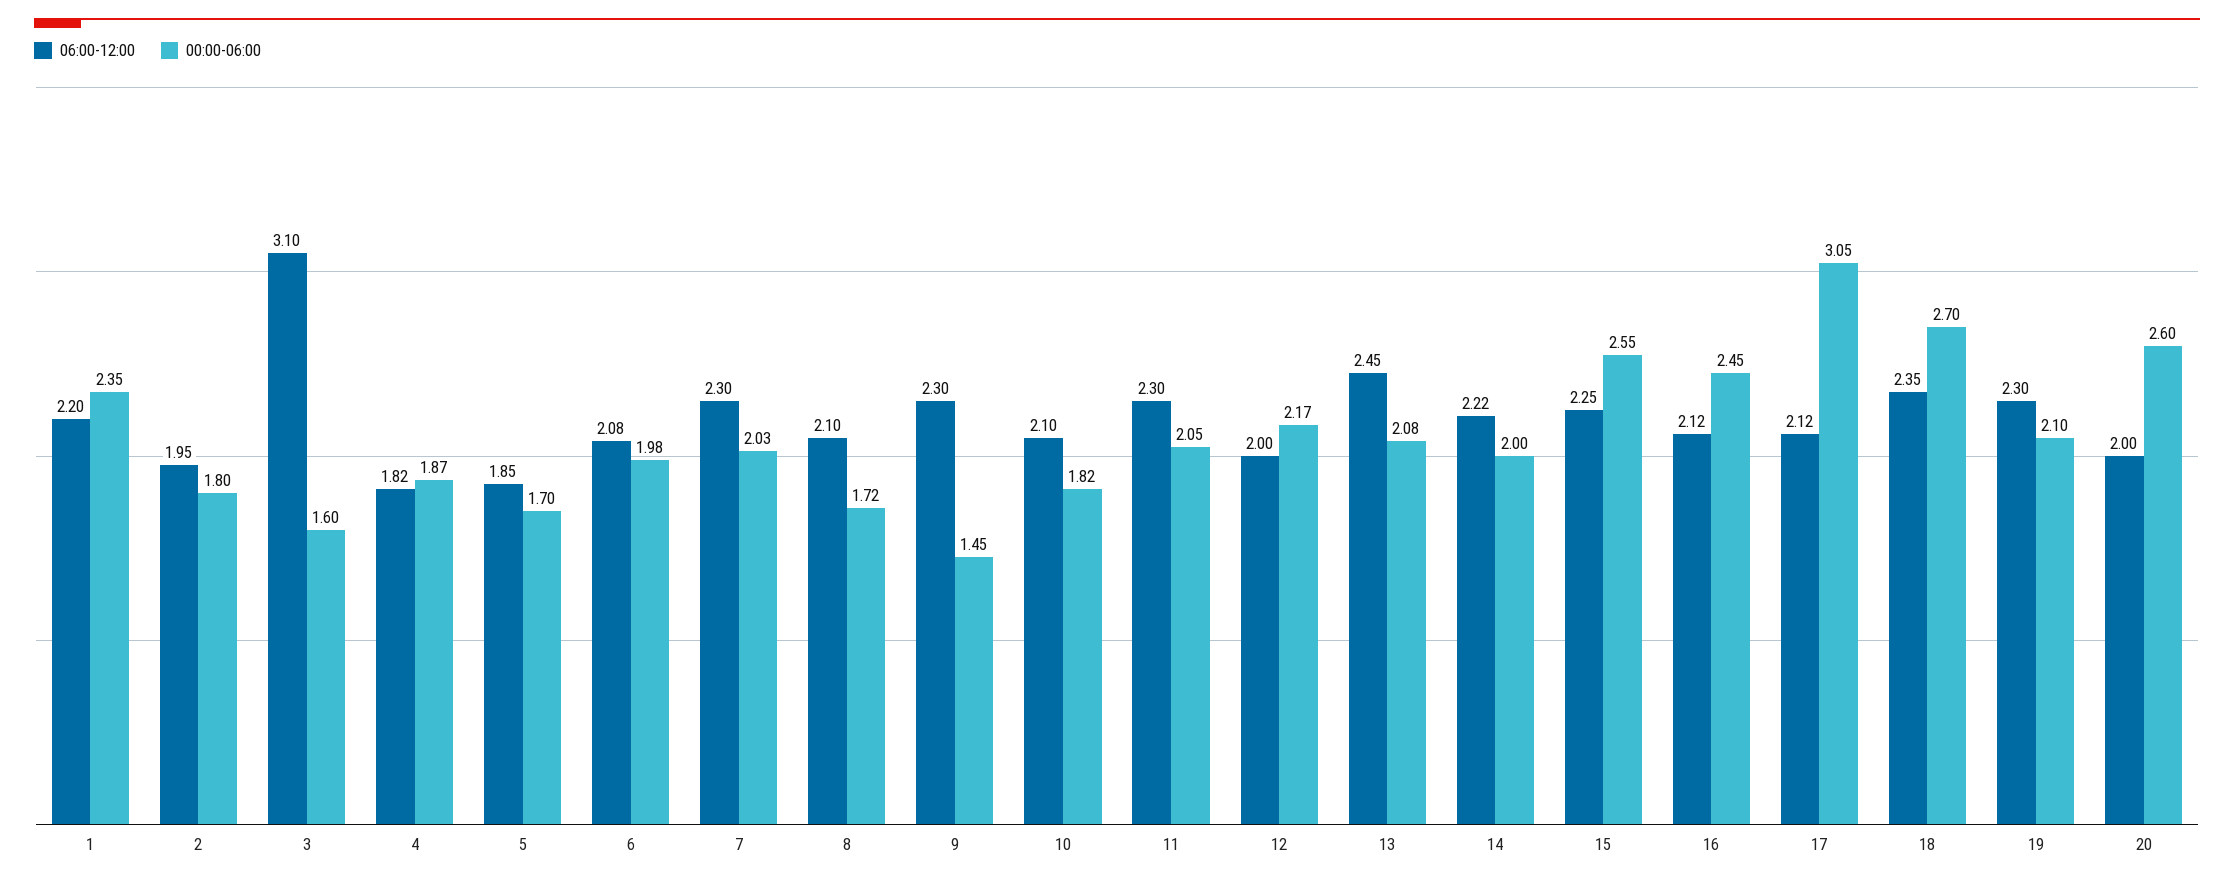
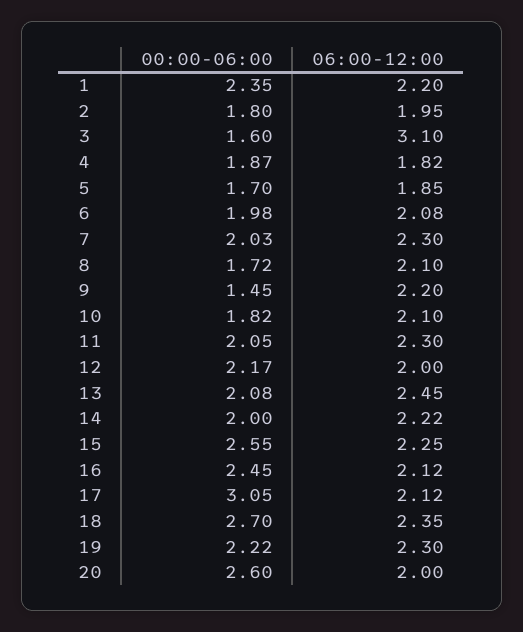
06:00-12:00, 9: 2.3 -> 2.2
00:00-06:00, 19: 2.1 -> 2.22

